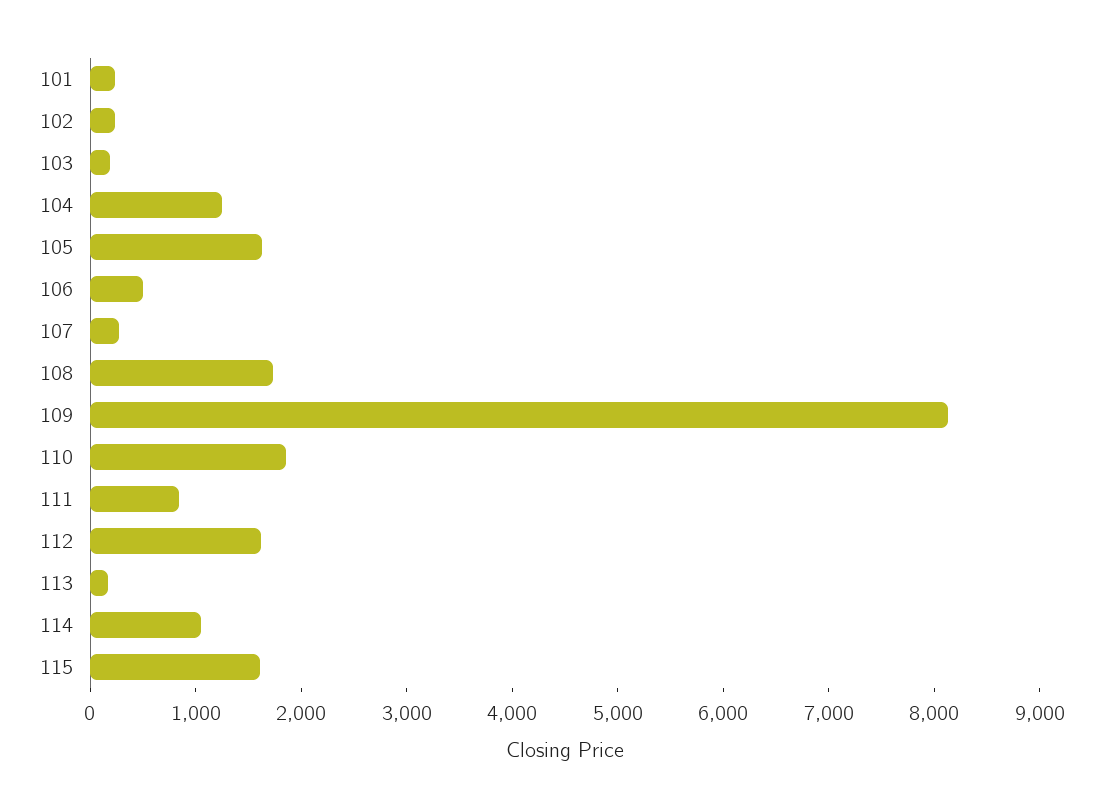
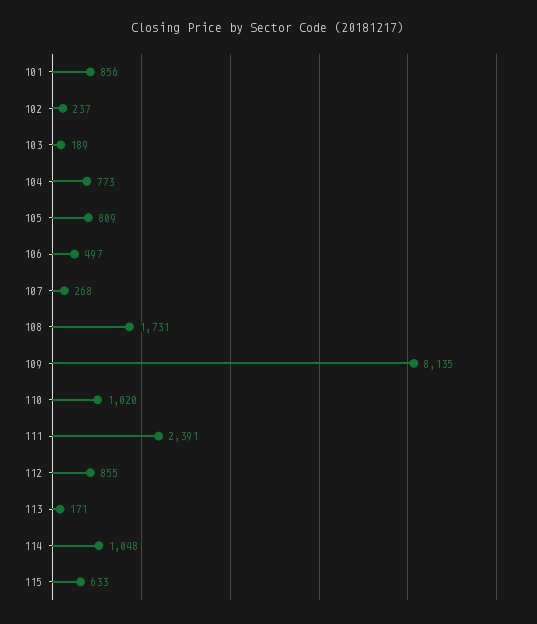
101: 200 -> 856
104: 1200 -> 773
105: 1600 -> 809
110: 1800 -> 1020
111: 800 -> 2391
112: 1600 -> 855
115: 1600 -> 633

